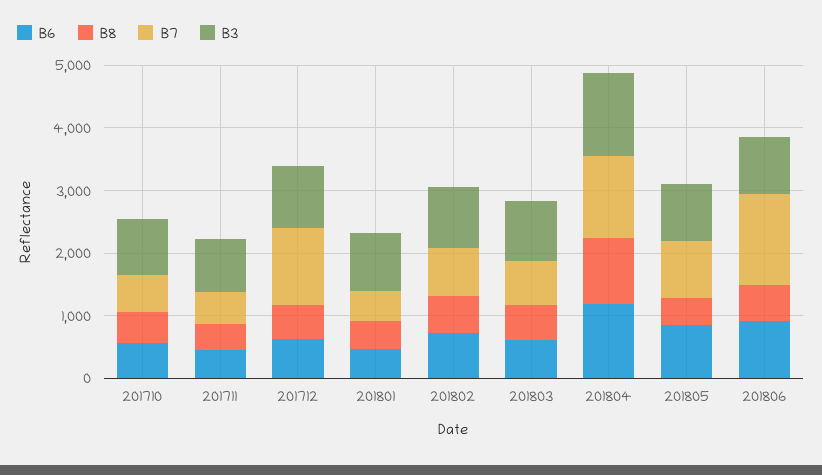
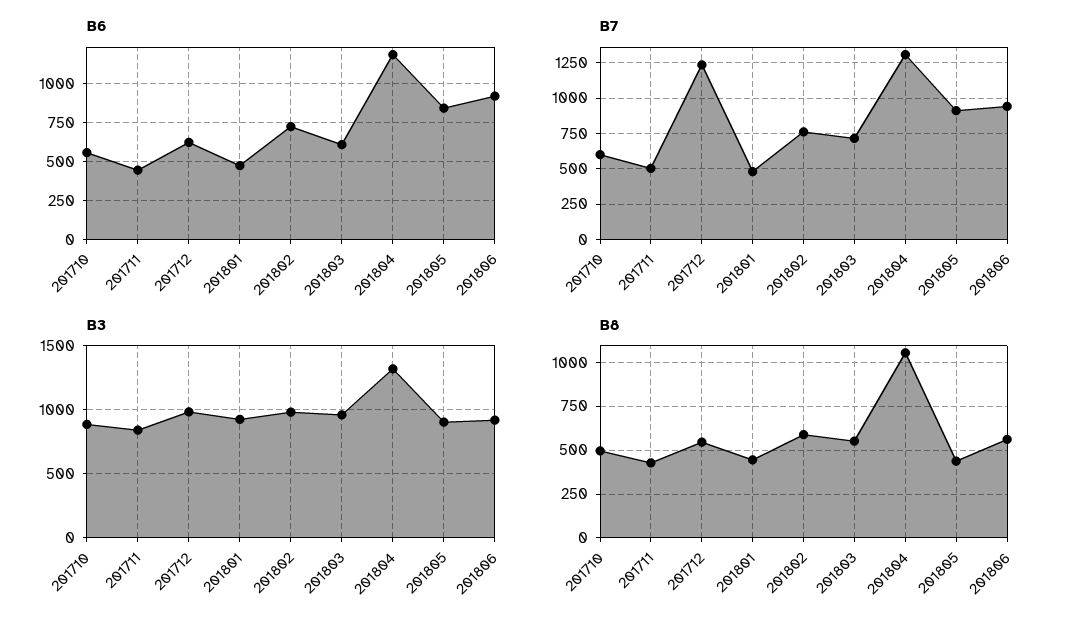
B7, 201806: 1400 -> 950

